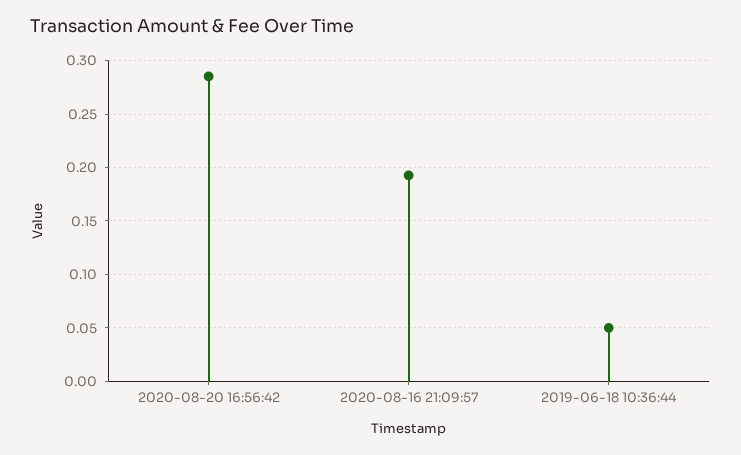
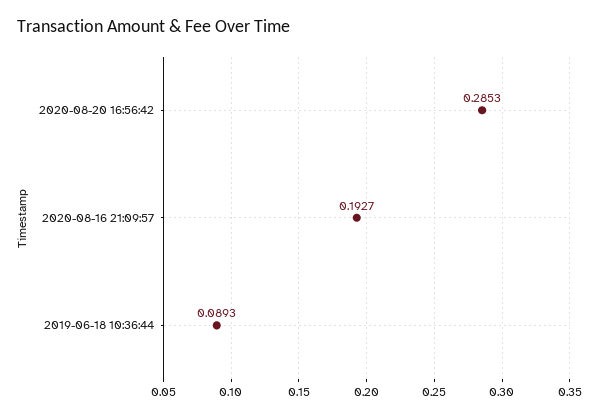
2019-06-18 10:36:44: 0.05 -> 0.0893

